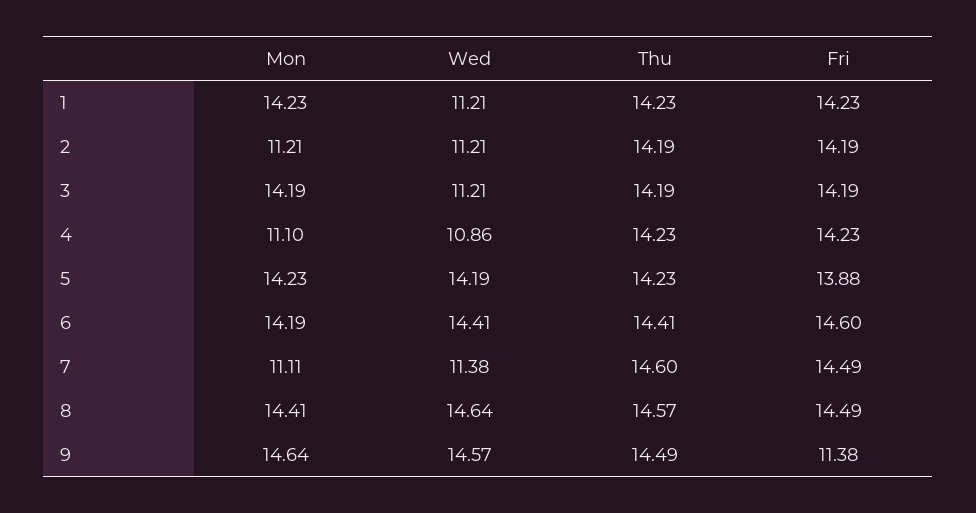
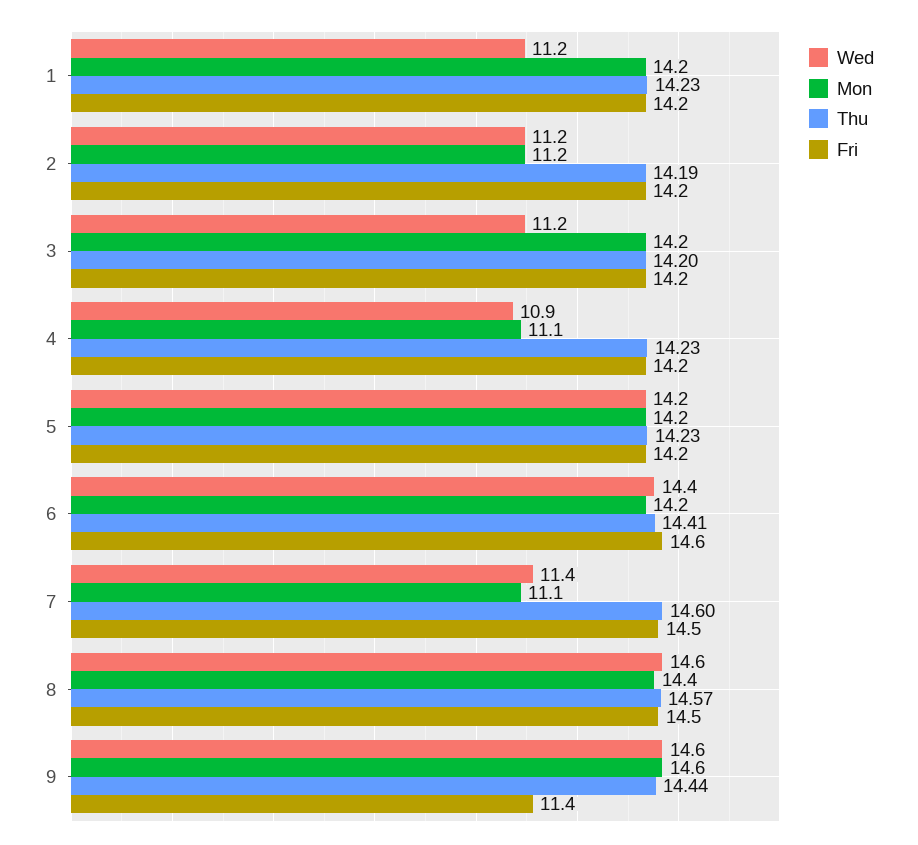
Thu, 3: 14.19 -> 14.2
Fri, 5: 13.88 -> 14.2
Thu, 9: 14.49 -> 14.44

